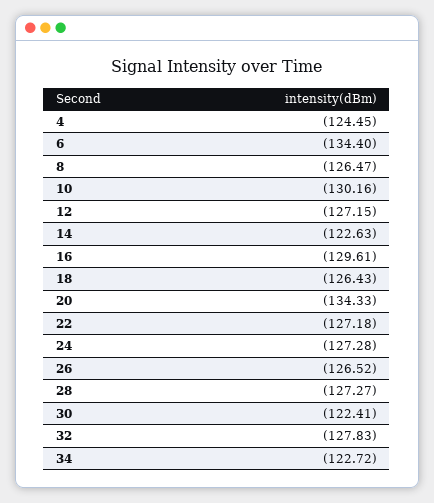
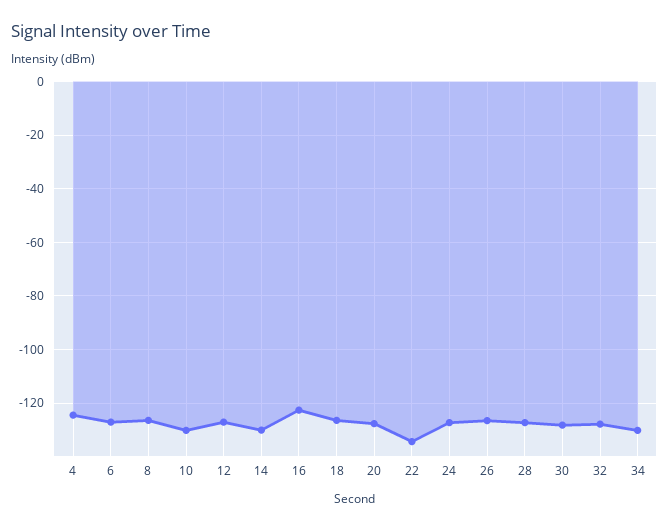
6: -134.4 -> -127.5
14: -122.63 -> -130
16: -129.61 -> -122.5
20: -134.33 -> -127.5
22: -127.18 -> -135
30: -122.41 -> -127.5
34: -122.72 -> -130

